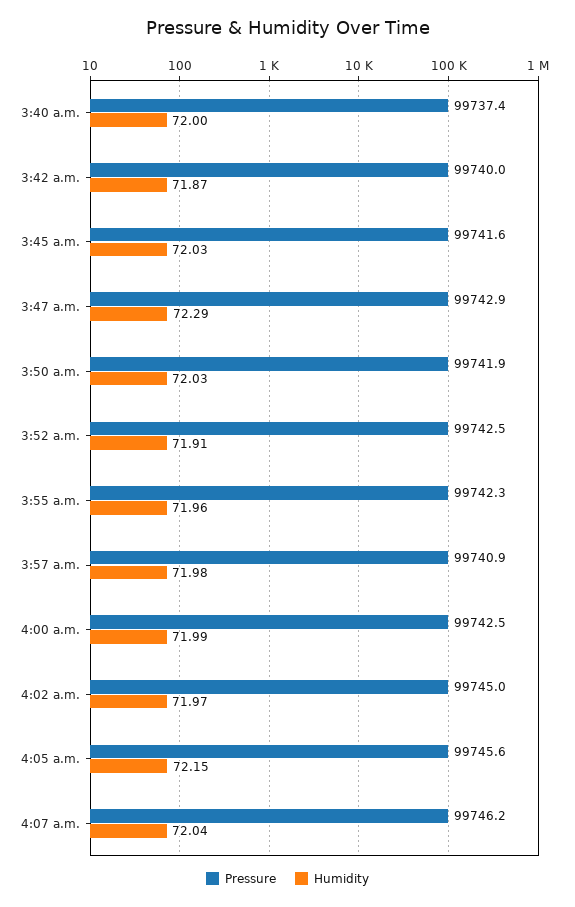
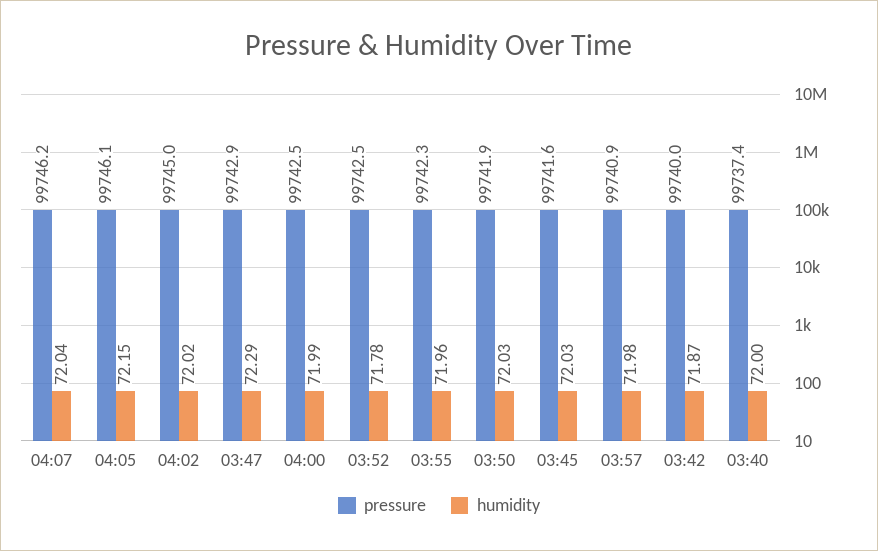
Humidity, 3:52 a.m.: 71.91 -> 71.78
Humidity, 4:02 a.m.: 71.97 -> 72.02
Pressure, 4:05 a.m.: 99745.6 -> 99746.1

